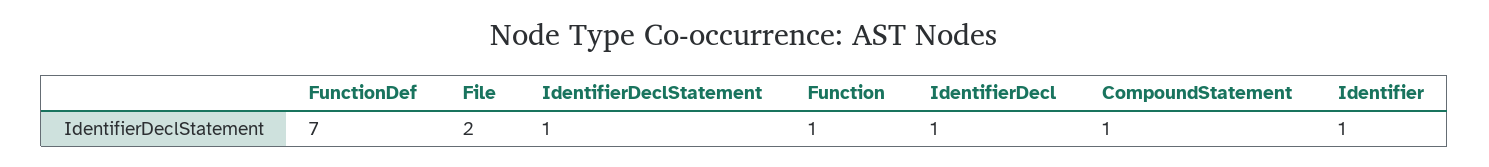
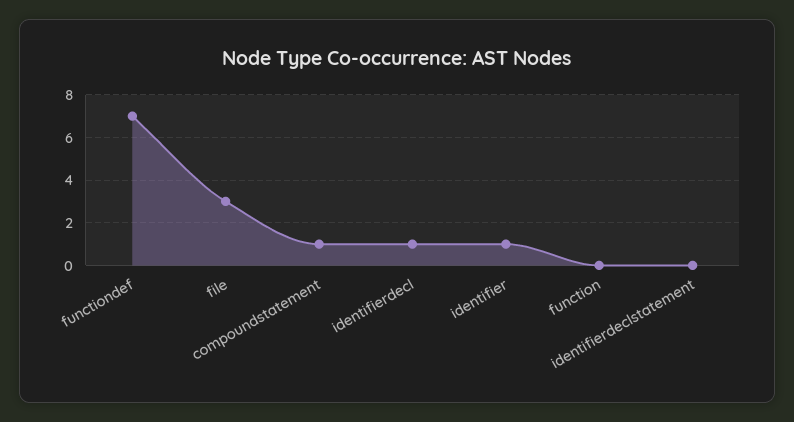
File: 2 -> 3
IdentifierDeclStatement: 1 -> 0
Function: 1 -> 0

